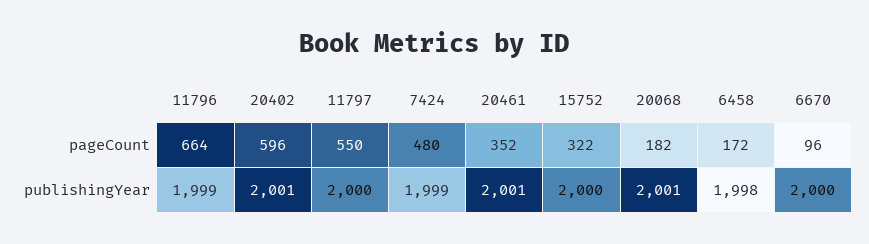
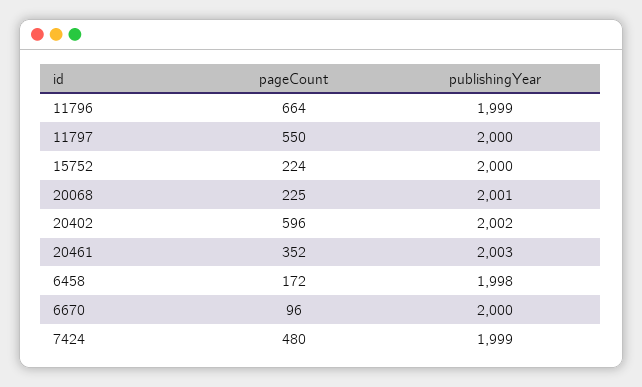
15752, pageCount: 322 -> 224
20068, pageCount: 182 -> 225
20402, publishingYear: 2001 -> 2002
20461, publishingYear: 2001 -> 2003

